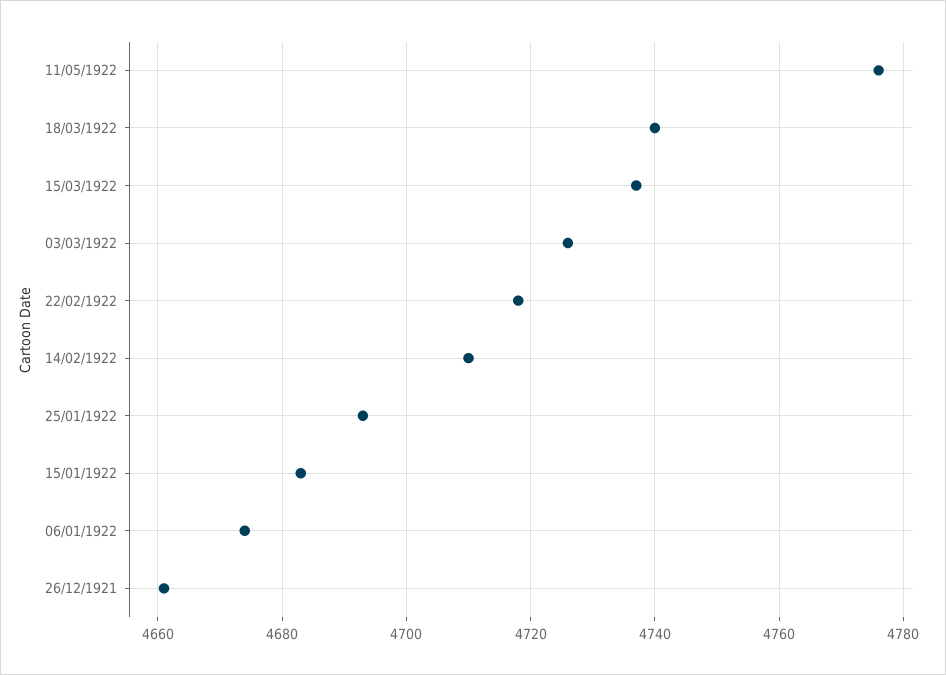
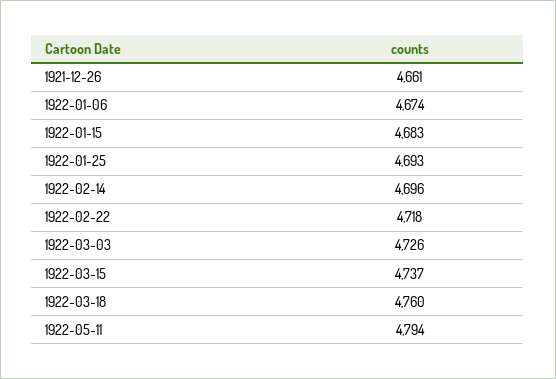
11/05/1922: 4775 -> 4794
18/03/1922: 4740 -> 4760
14/02/1922: 4710 -> 4696

